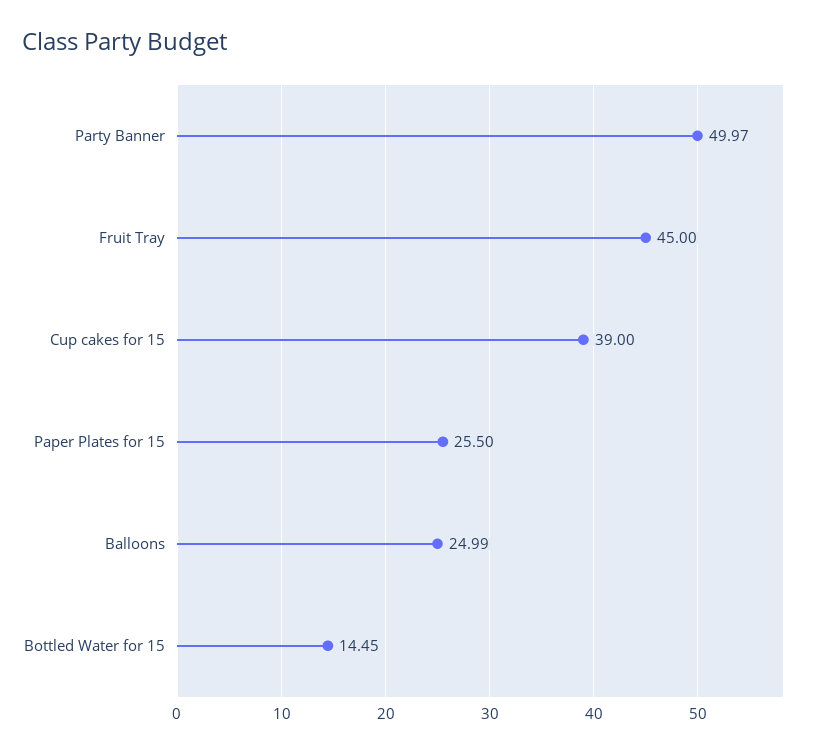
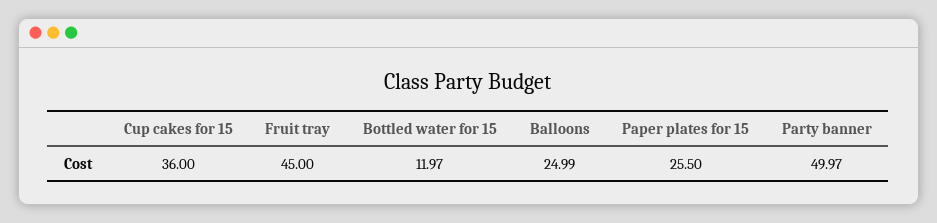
Cup cakes for 15: 39 -> 36
Bottled Water for 15: 14.45 -> 11.97

